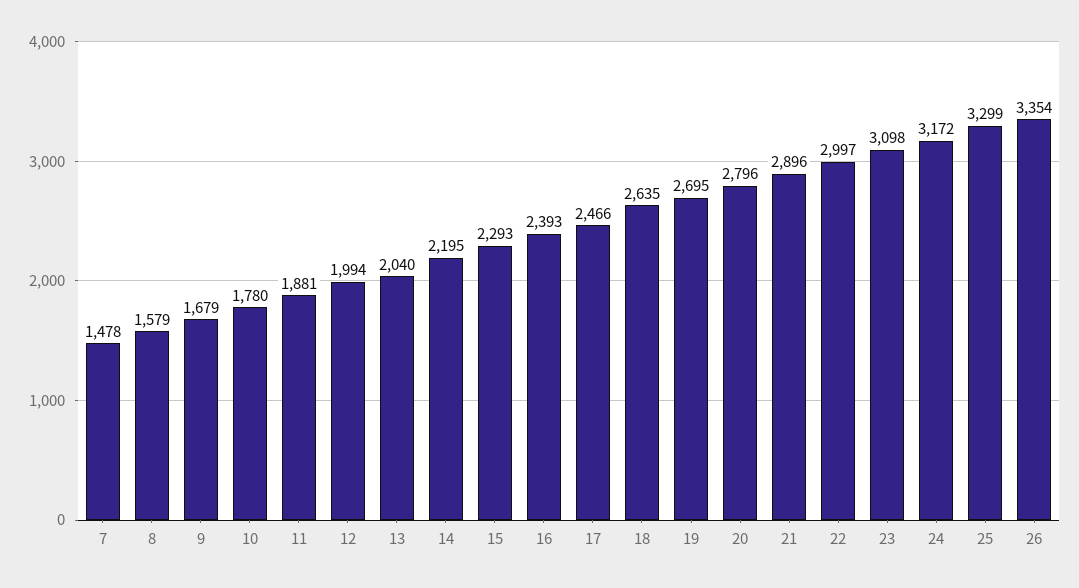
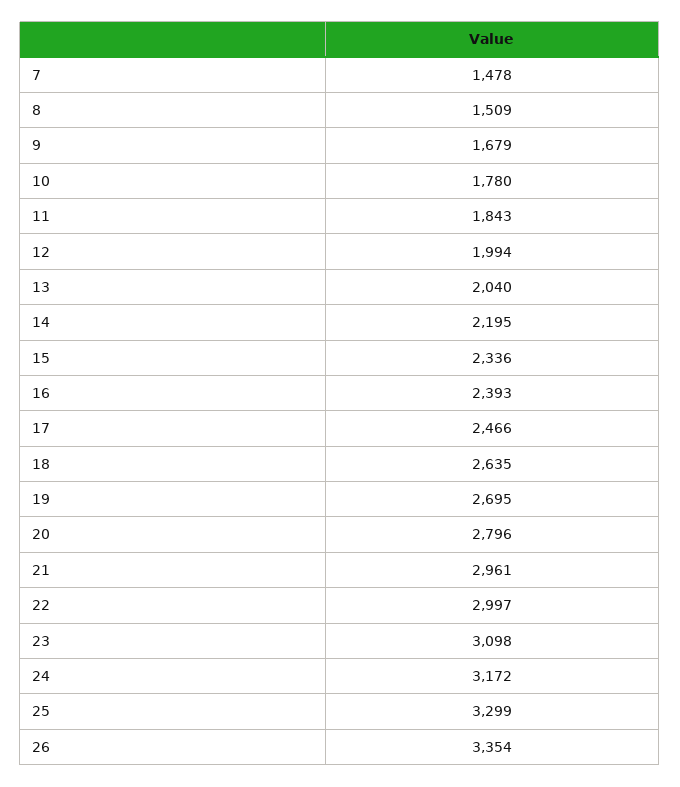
8: 1579 -> 1509
11: 1881 -> 1843
15: 2293 -> 2336
21: 2896 -> 2961

